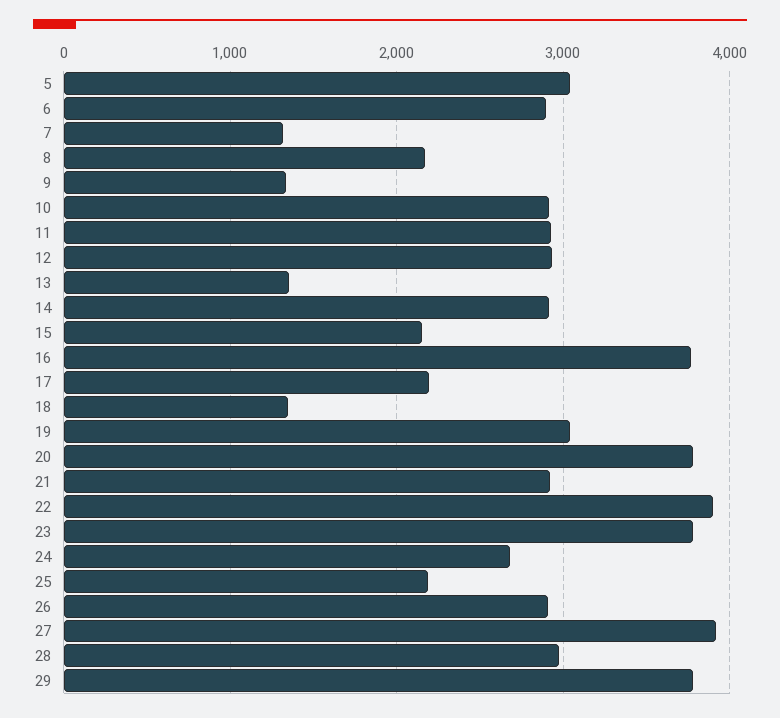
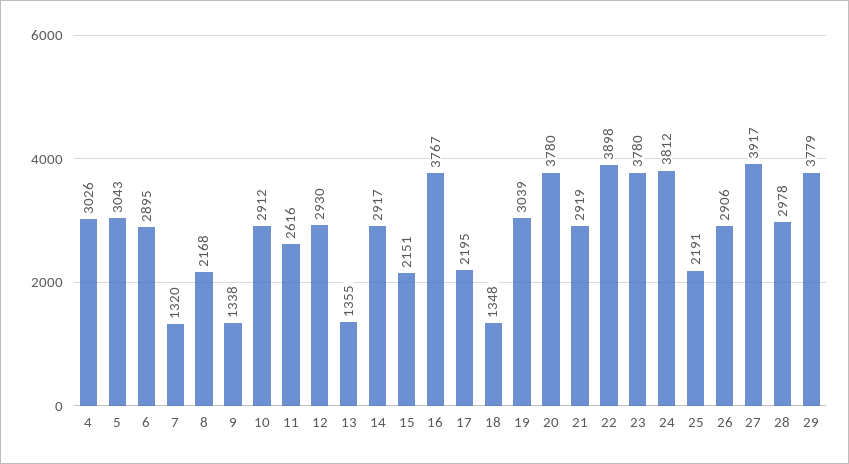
11: 2900 -> 2616
24: 2700 -> 3812
4: none -> 3026

